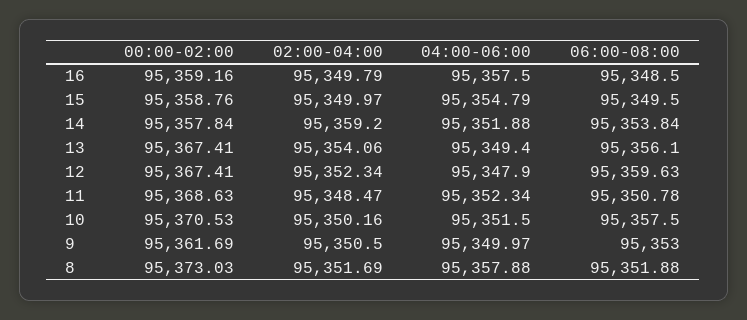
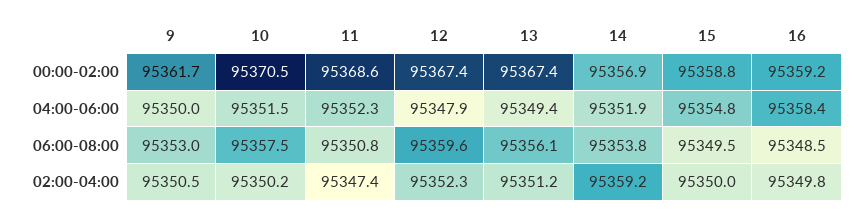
04:00-06:00, 16: 95357.5 -> 95358.4
00:00-02:00, 14: 95357.84 -> 95356.9
02:00-04:00, 13: 95354.06 -> 95351.2
02:00-04:00, 11: 95348.47 -> 95347.4
00:00-02:00, 8: 95373.03 -> none
02:00-04:00, 8: 95351.69 -> none
04:00-06:00, 8: 95357.88 -> none
06:00-08:00, 8: 95351.88 -> none

